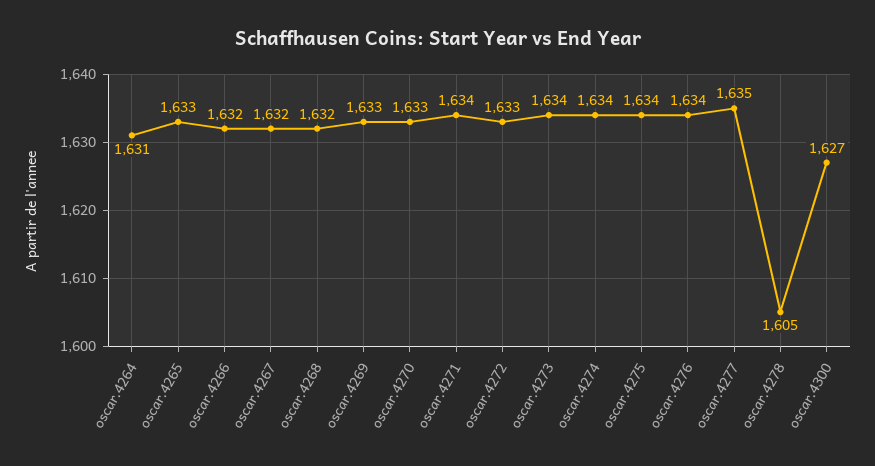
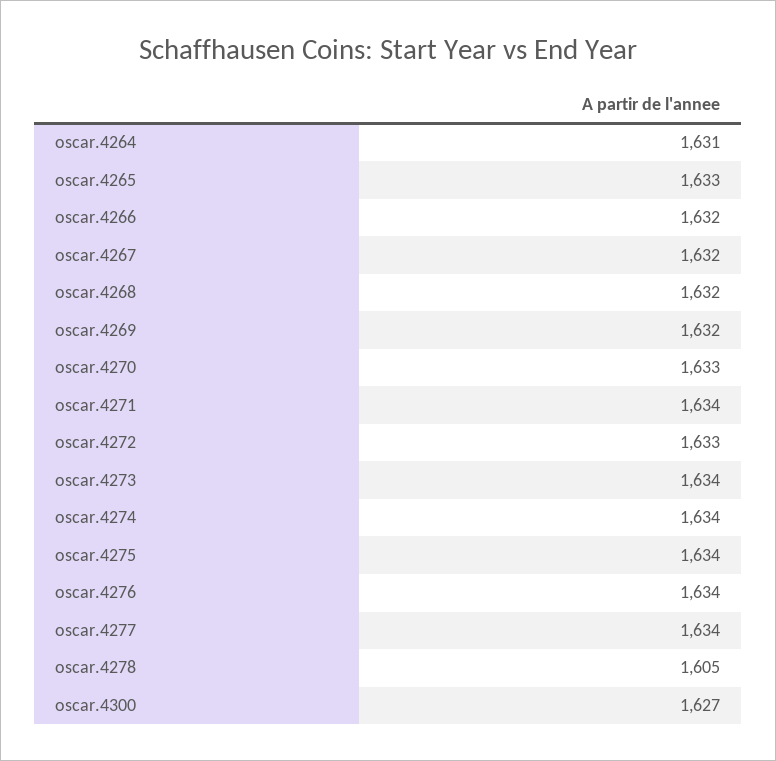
oscar.4269: 1633 -> 1632
oscar.4277: 1635 -> 1634

